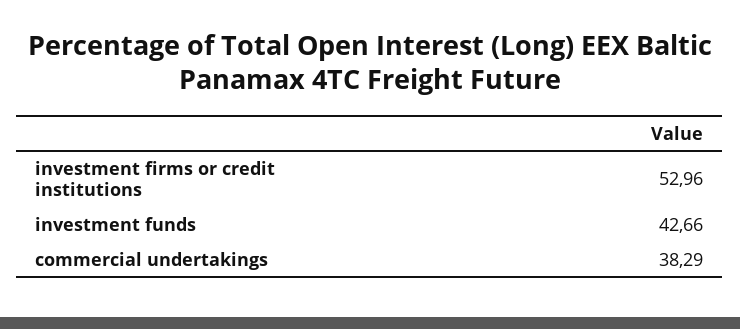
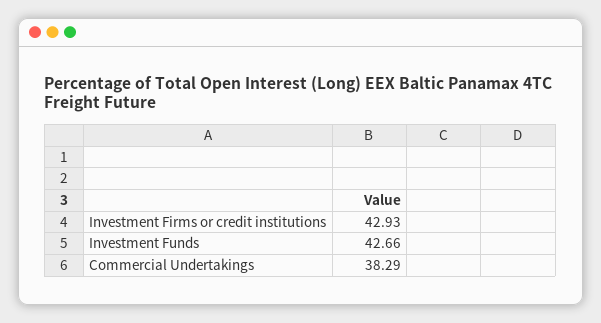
investment firms or credit institutions: 52.96 -> 42.93

